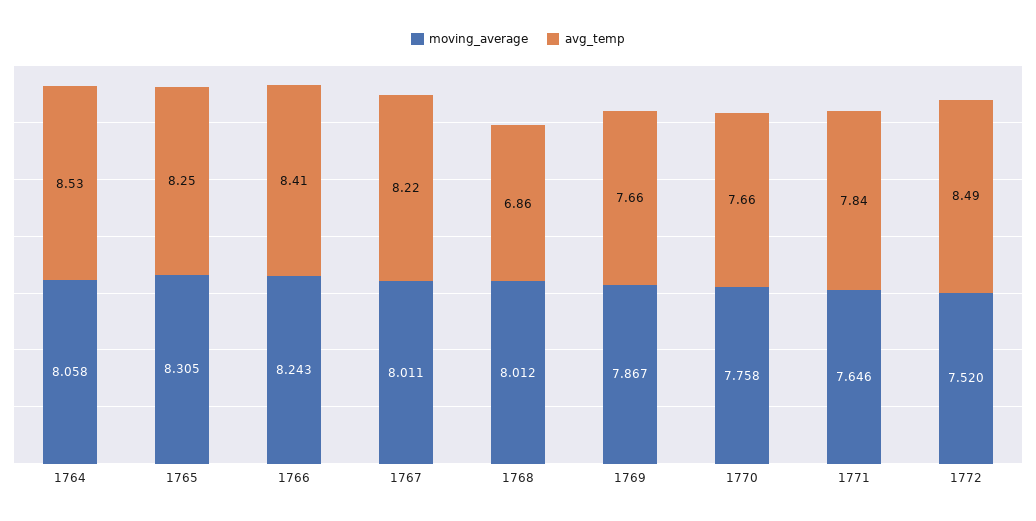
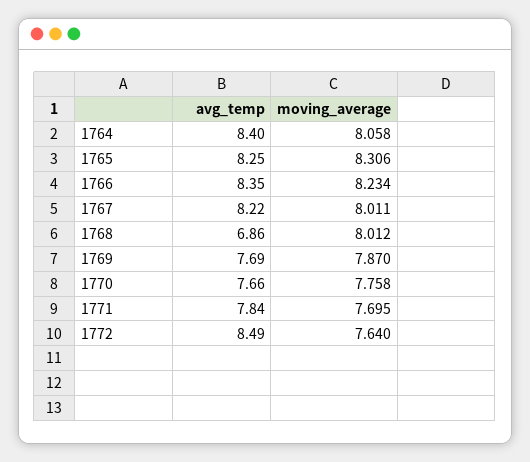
avg_temp, 1764: 8.53 -> 8.4
moving_average, 1765: 8.305 -> 8.306
moving_average, 1766: 8.243 -> 8.234
avg_temp, 1766: 8.41 -> 8.35
moving_average, 1769: 7.867 -> 7.87
avg_temp, 1769: 7.66 -> 7.69
moving_average, 1771: 7.646 -> 7.695
moving_average, 1772: 7.52 -> 7.64

